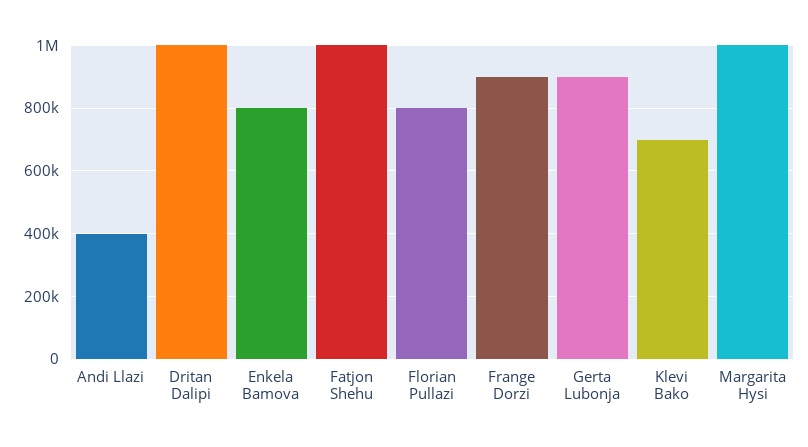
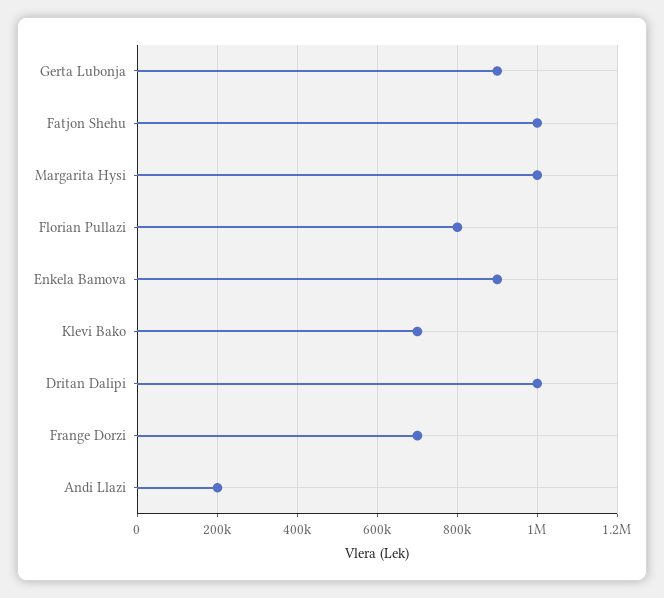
Andi Llazi: 400000 -> 200000
Enkela Bamova: 800000 -> 900000
Frange Dorzi: 900000 -> 700000

